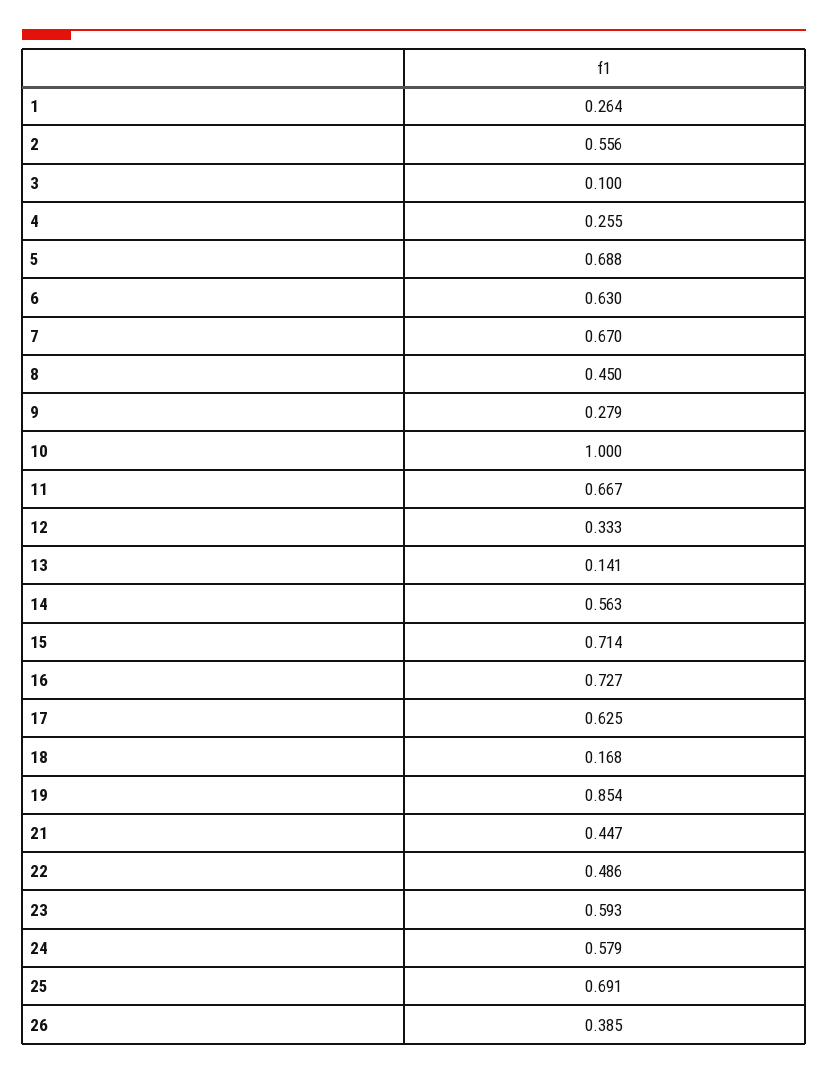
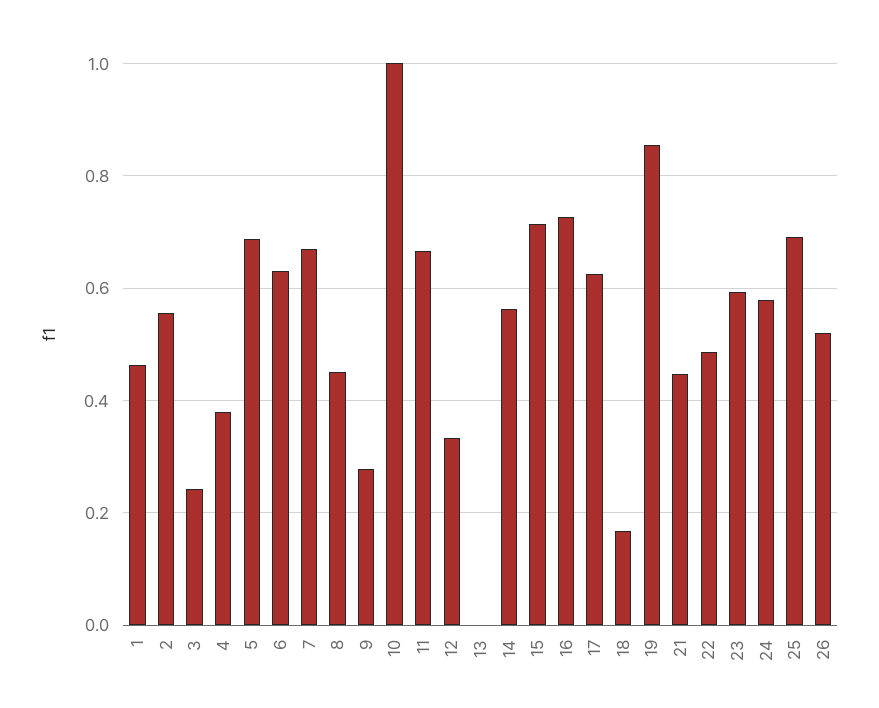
1: 0.264 -> 0.46
3: 0.1 -> 0.24
4: 0.255 -> 0.38
13: 0.141 -> 0
26: 0.385 -> 0.52

